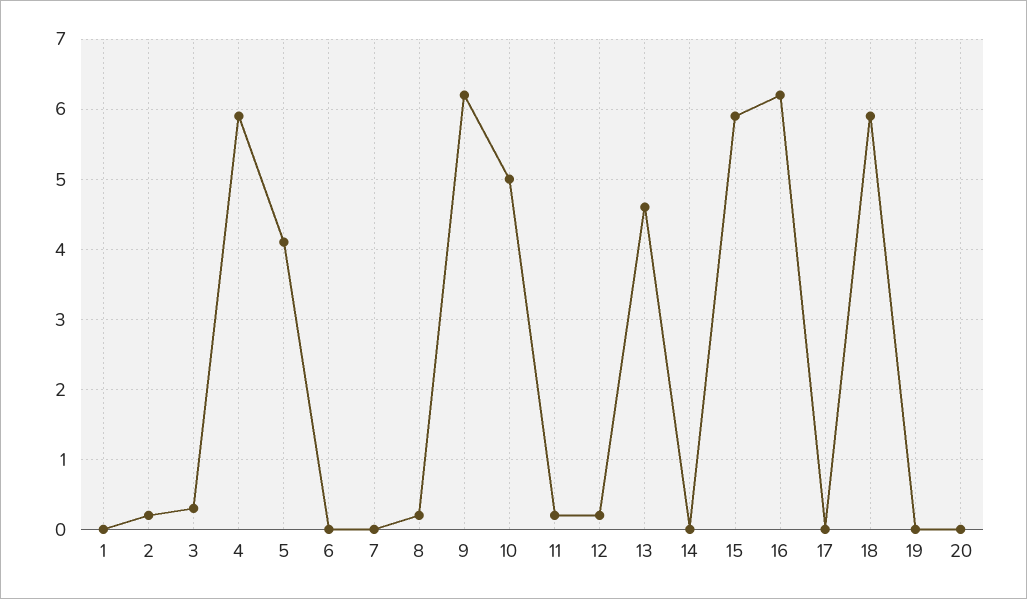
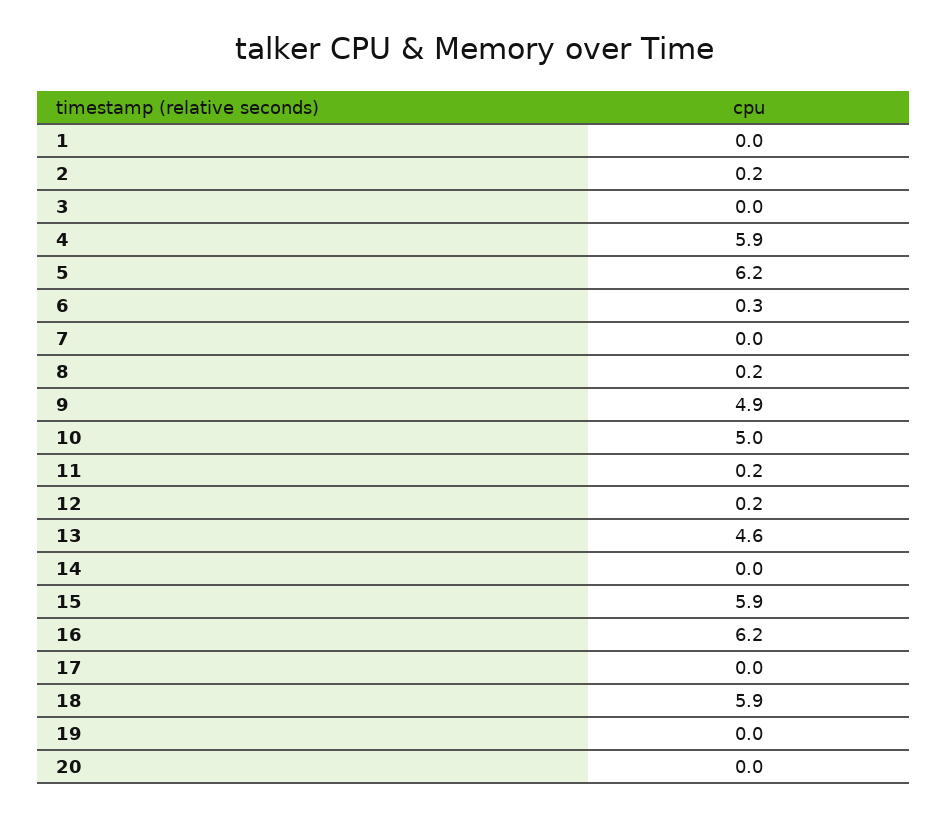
3: 0.3 -> 0
5: 4.1 -> 6.2
6: 0 -> 0.3
9: 6.2 -> 4.9

